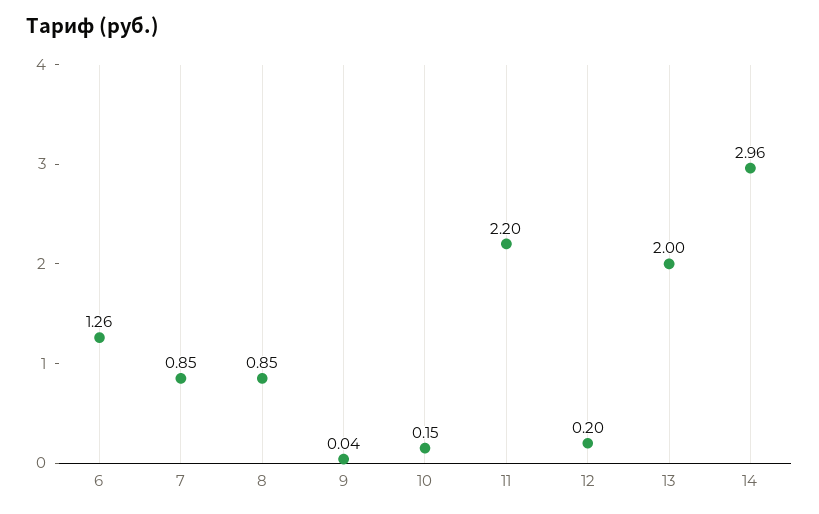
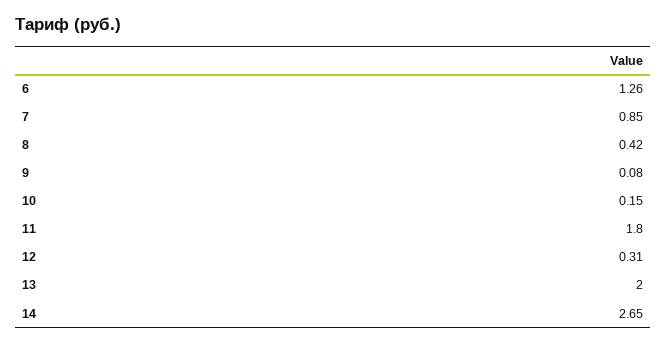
8: 0.85 -> 0.42
9: 0.04 -> 0.08
11: 2.2 -> 1.8
12: 0.2 -> 0.31
14: 2.96 -> 2.65

